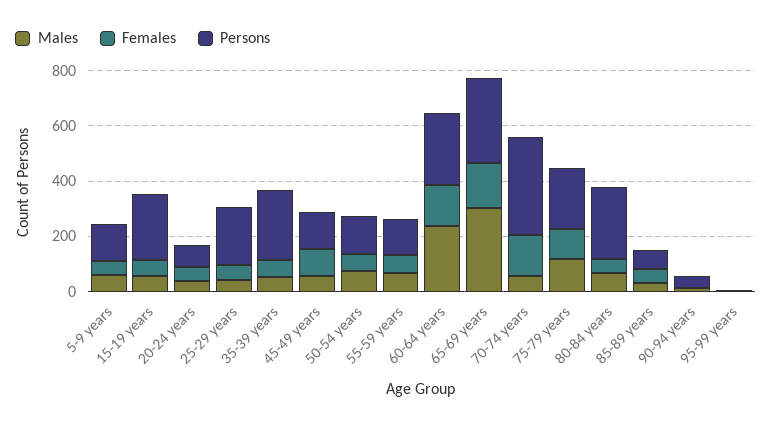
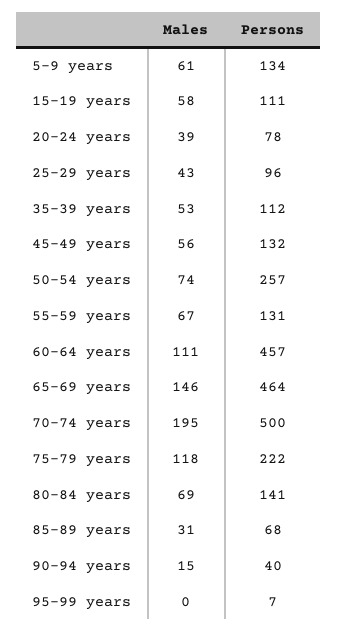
Females, 5-9 years: 50 -> none
Females, 15-19 years: 50 -> none
Persons, 15-19 years: 250 -> 111
Females, 20-24 years: 50 -> none
Females, 25-29 years: 50 -> none
Persons, 25-29 years: 200 -> 96
Females, 35-39 years: 50 -> none
Persons, 35-39 years: 250 -> 112
Females, 45-49 years: 100 -> none
Females, 50-54 years: 50 -> none
Persons, 50-54 years: 150 -> 257
Females, 55-59 years: 50 -> none
Males, 60-64 years: 250 -> 111
Females, 60-64 years: 150 -> none
Persons, 60-64 years: 250 -> 457
Males, 65-69 years: 300 -> 146
Females, 65-69 years: 150 -> none
Persons, 65-69 years: 300 -> 464
Males, 70-74 years: 50 -> 195
Females, 70-74 years: 150 -> none
Persons, 70-74 years: 350 -> 500
Females, 75-79 years: 100 -> none
Females, 80-84 years: 50 -> none
Persons, 80-84 years: 250 -> 141
Females, 85-89 years: 50 -> none
Females, 90-94 years: 0 -> none
Females, 95-99 years: 0 -> none

